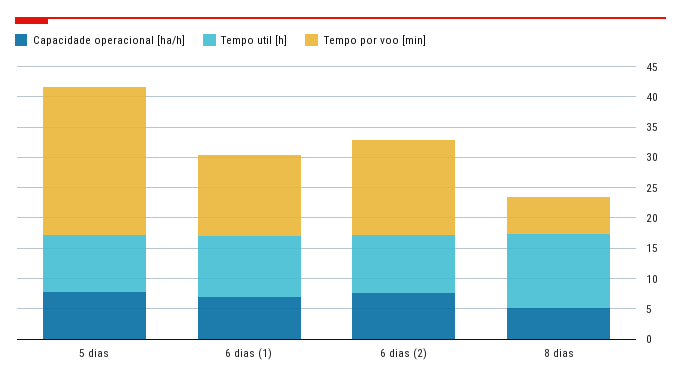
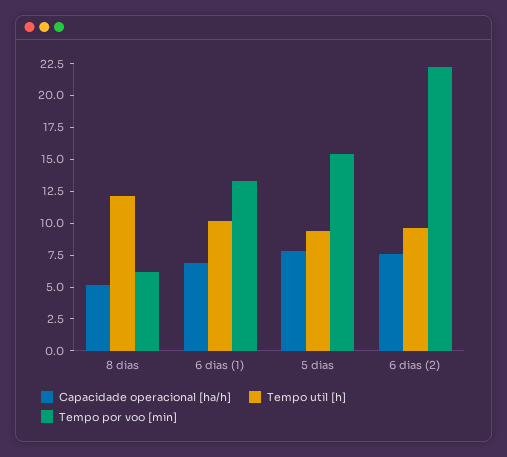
Tempo por voo [min], 5 dias: 25 -> 15
Tempo por voo [min], 6 dias (2): 15 -> 22.5

